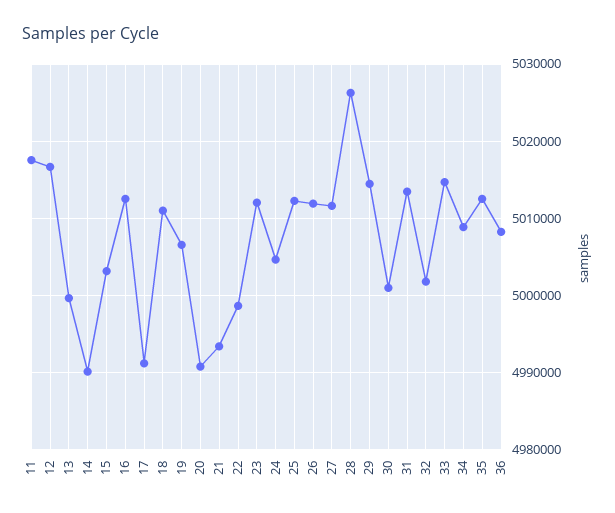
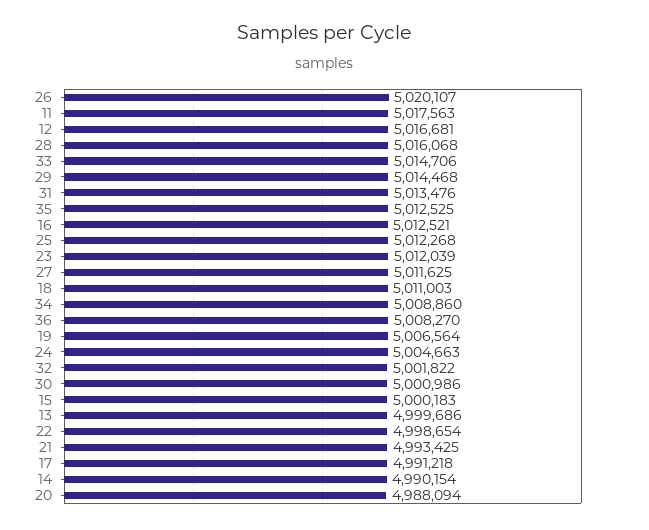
15: 5003000 -> 5000183
20: 4991000 -> 4988094
26: 5012000 -> 5020107
28: 5026000 -> 5016068

